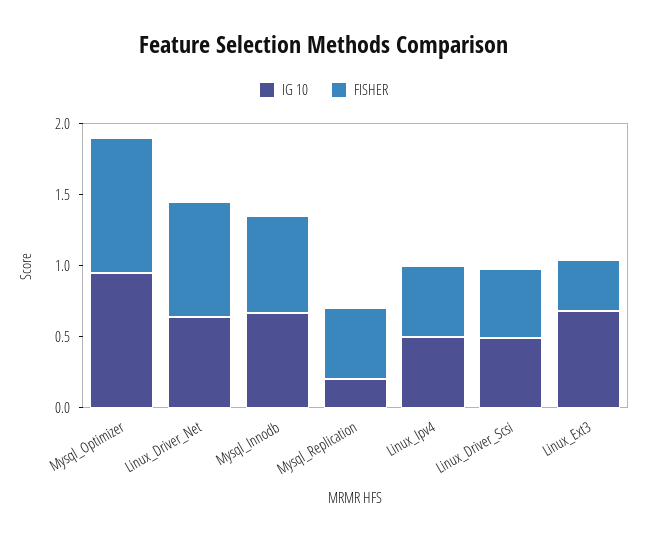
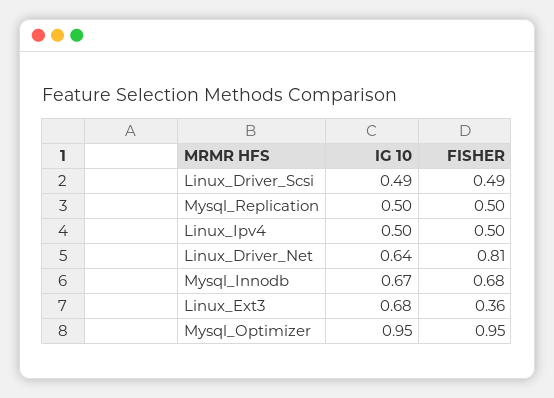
IG 10, Mysql_Replication: 0.2 -> 0.5

